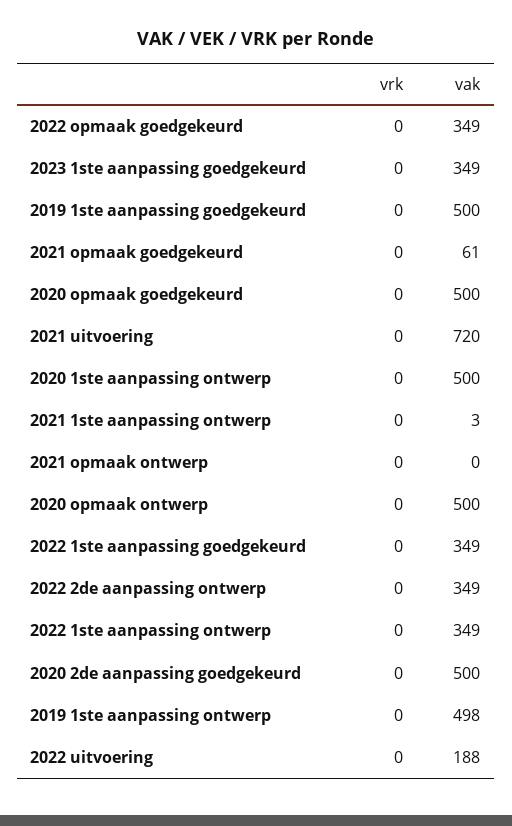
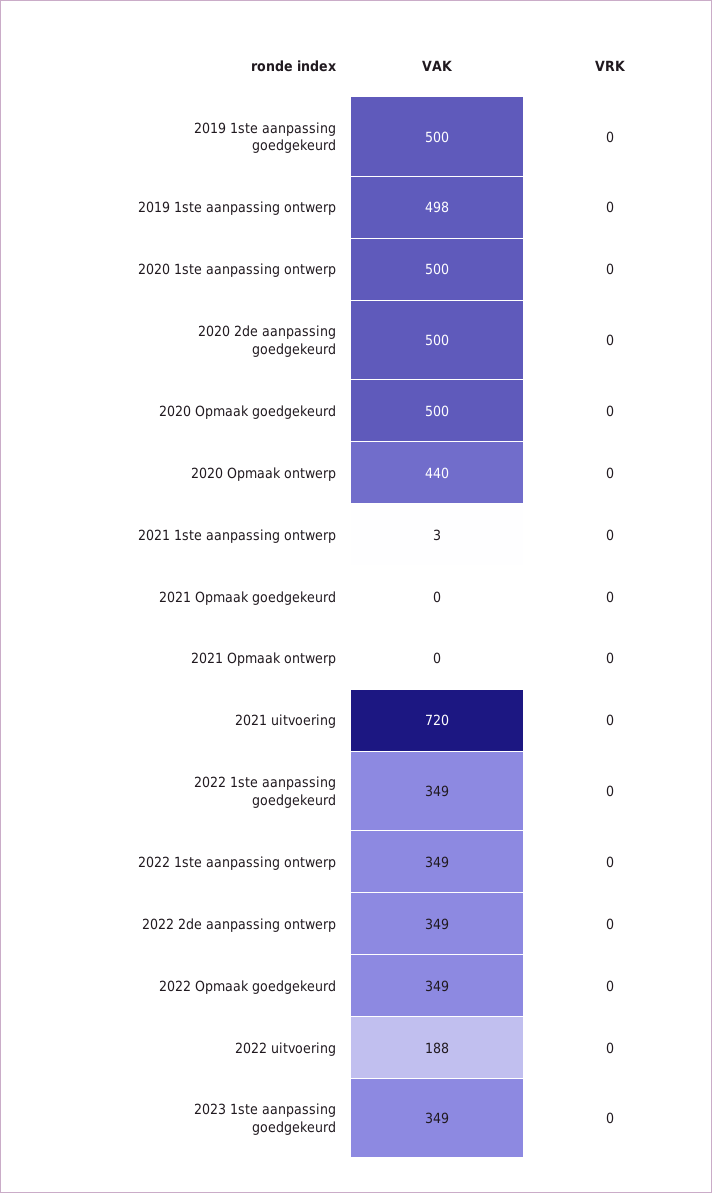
vak, 2021 opmaak goedgekeurd: 61 -> 0
vak, 2020 opmaak ontwerp: 500 -> 440

